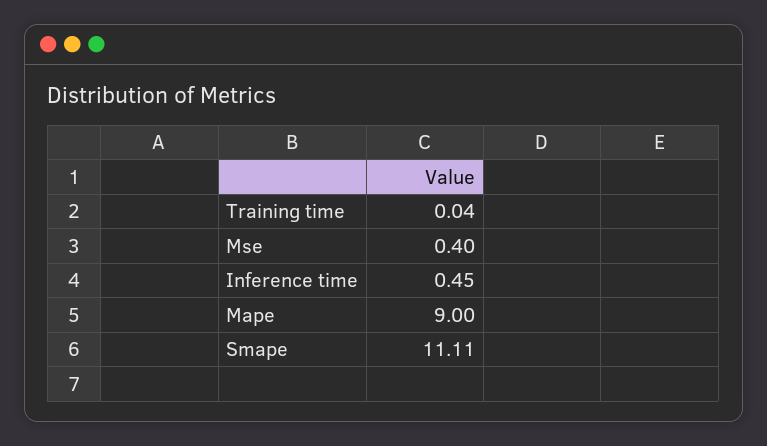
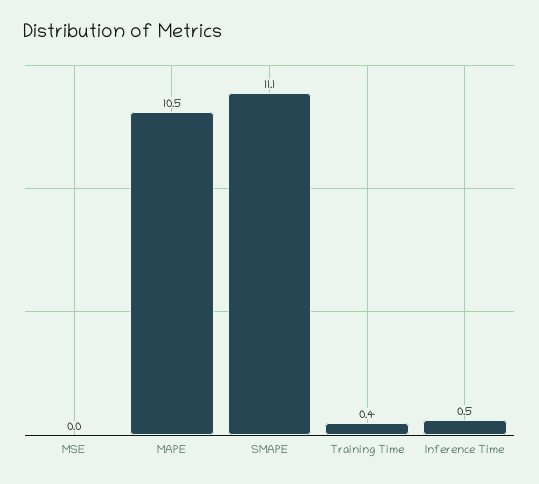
Training time: 0.04 -> 0.4
Mse: 0.4 -> 0
Mape: 9 -> 10.5

